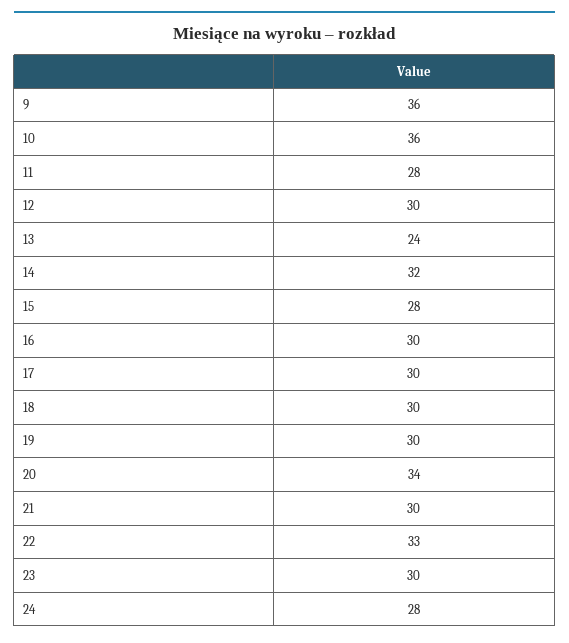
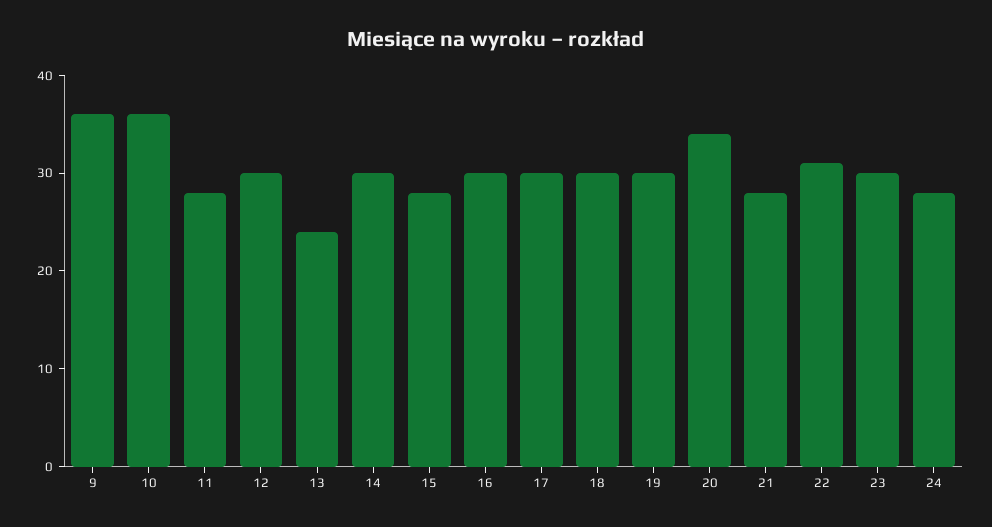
14: 32 -> 30
21: 30 -> 28
22: 33 -> 31

